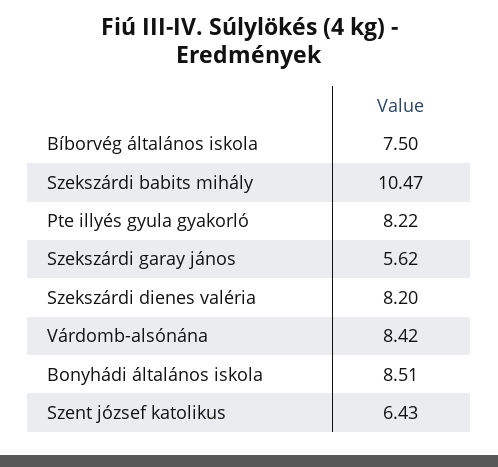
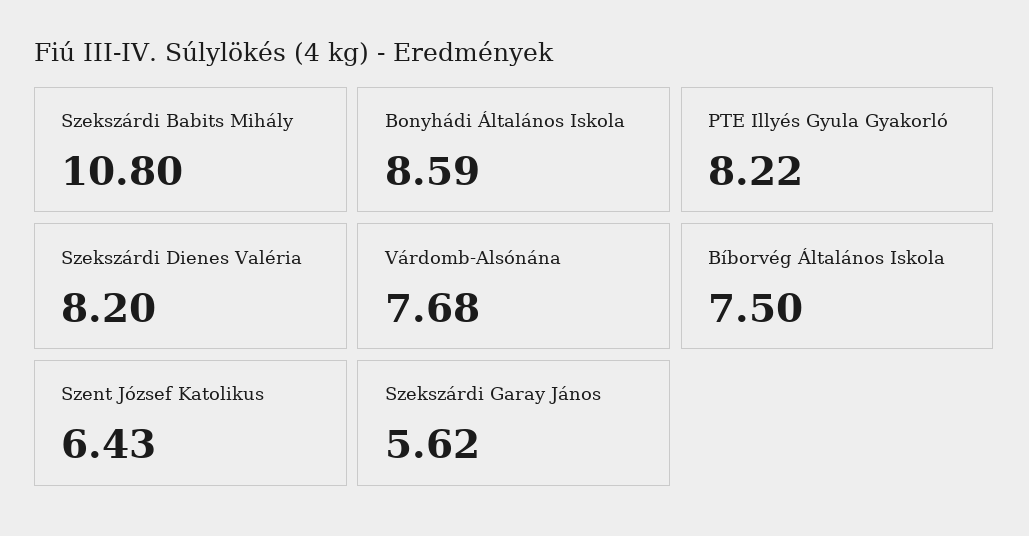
Szekszárdi babits mihály: 10.47 -> 10.8
Várdomb-alsónána: 8.42 -> 7.68
Bonyhádi általános iskola: 8.51 -> 8.59

